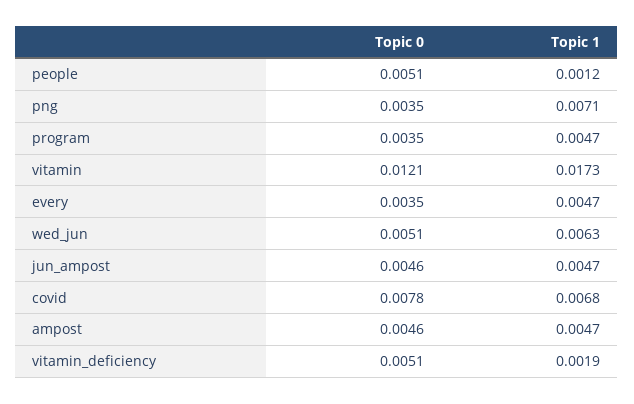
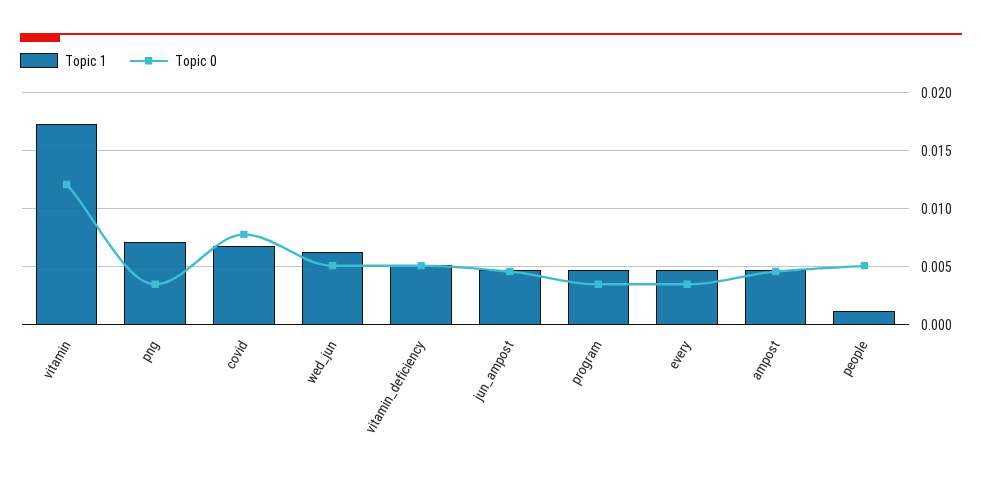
Topic 1, vitamin_deficiency: 0.0019 -> 0.005

